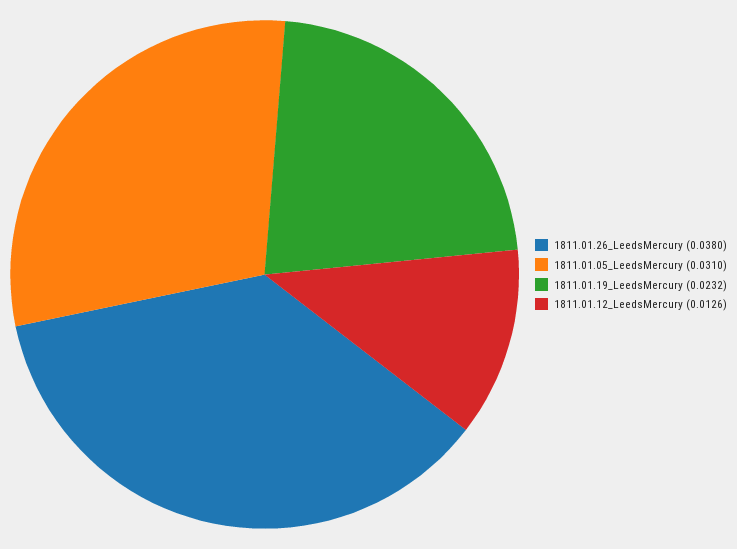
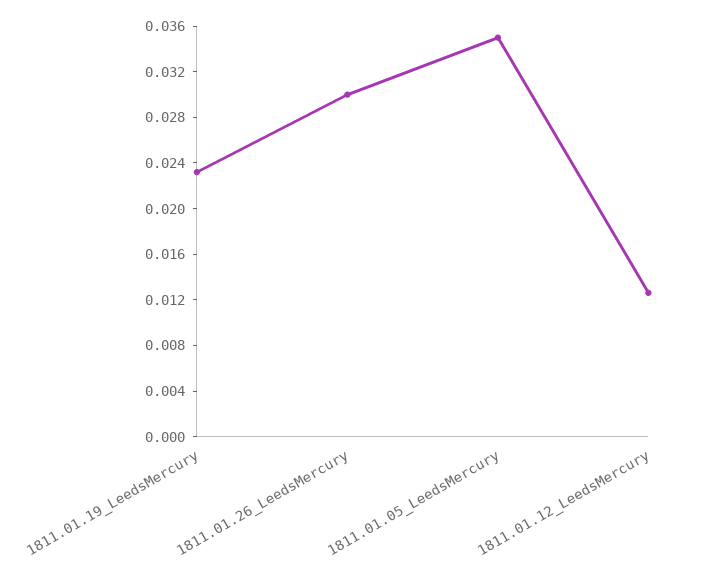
1811.01.26_LeedsMercury: 0.038 -> 0.03
1811.01.05_LeedsMercury: 0.031 -> 0.035

